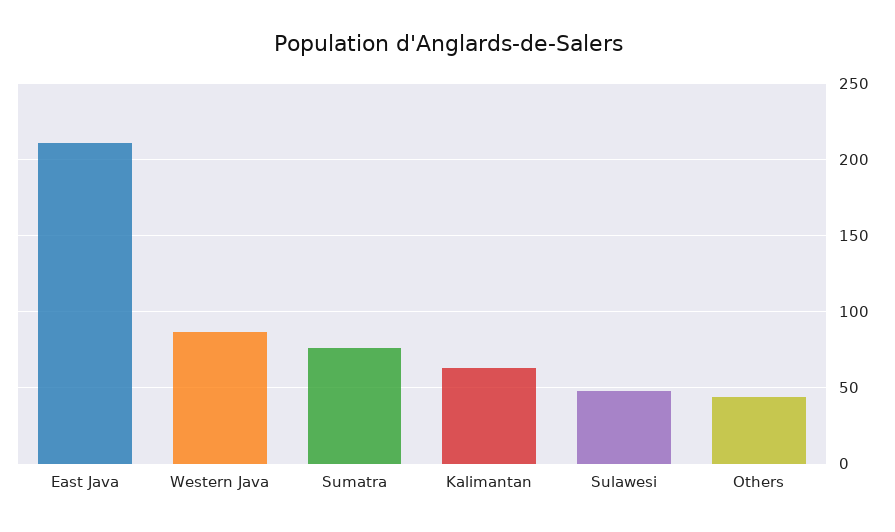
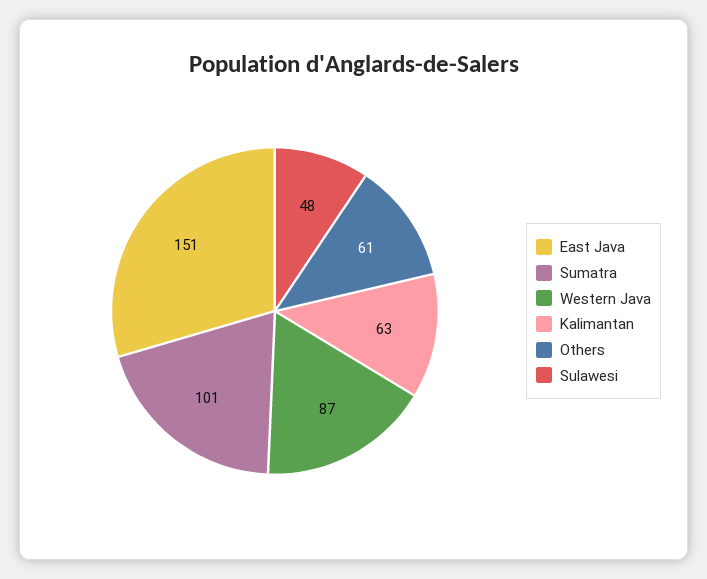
East Java: 210 -> 151
Sumatra: 75 -> 101
Others: 45 -> 61

